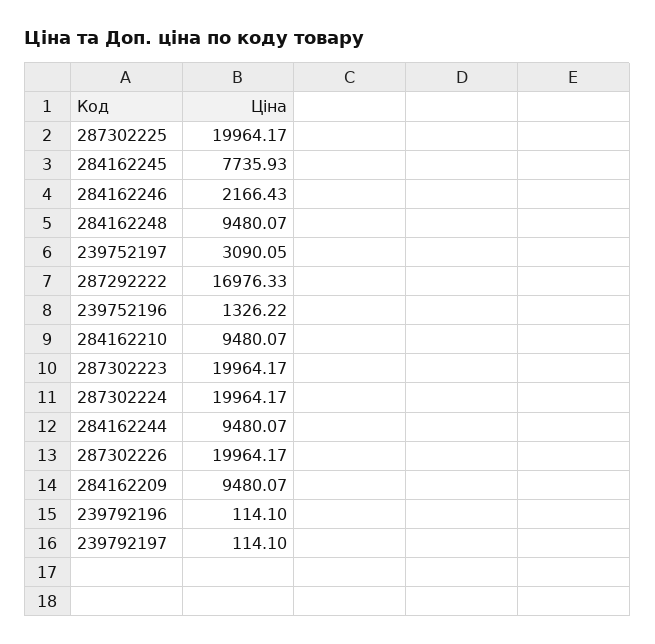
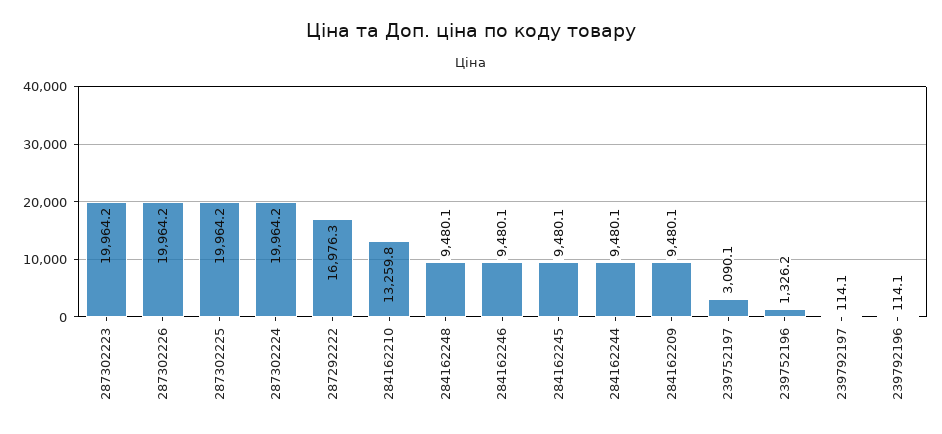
284162245: 7735.93 -> 9480.1
284162246: 2166.43 -> 9480.1
284162210: 9480.07 -> 13259.8

